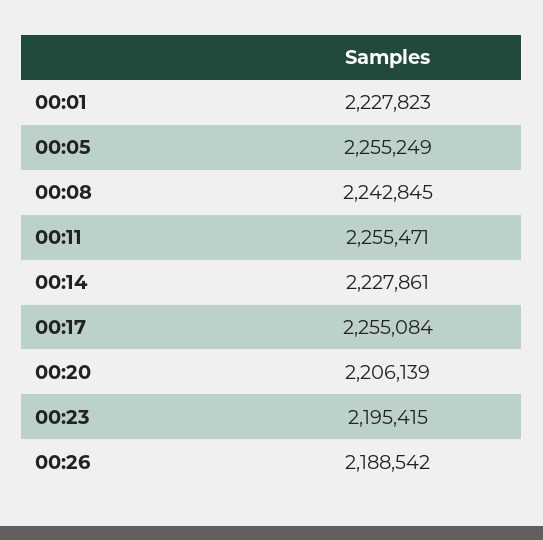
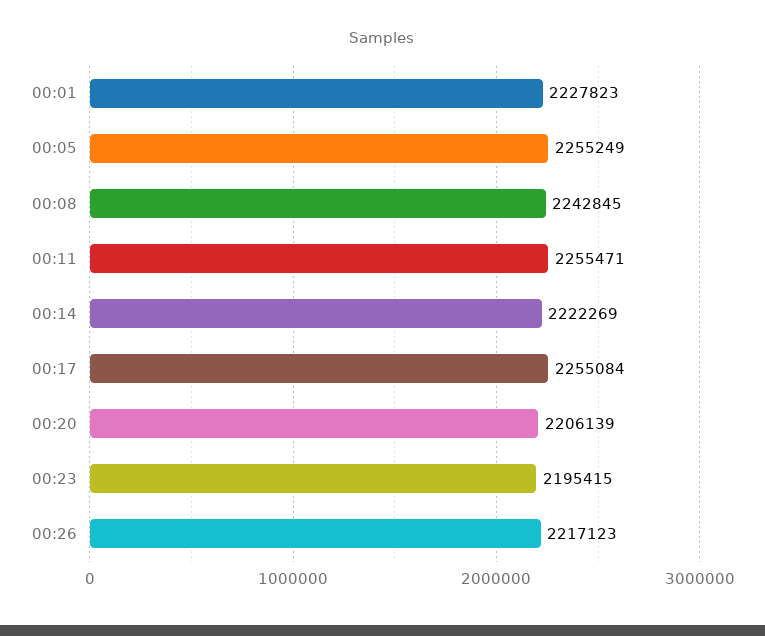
00:14: 2227861 -> 2222269
00:26: 2188542 -> 2217123

